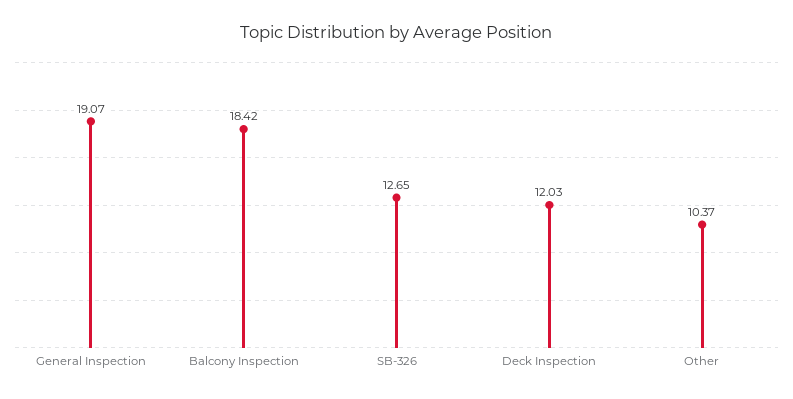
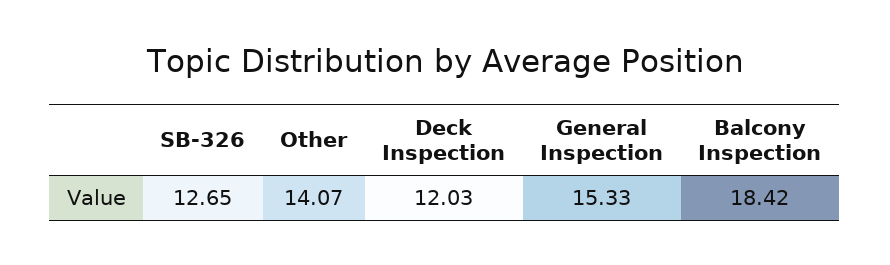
General Inspection: 19.07 -> 15.33
Other: 10.37 -> 14.07

